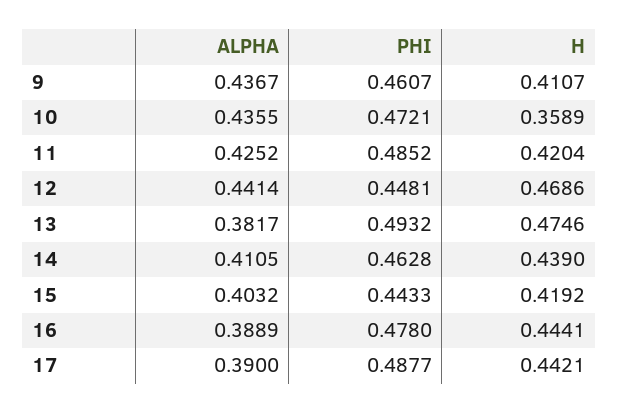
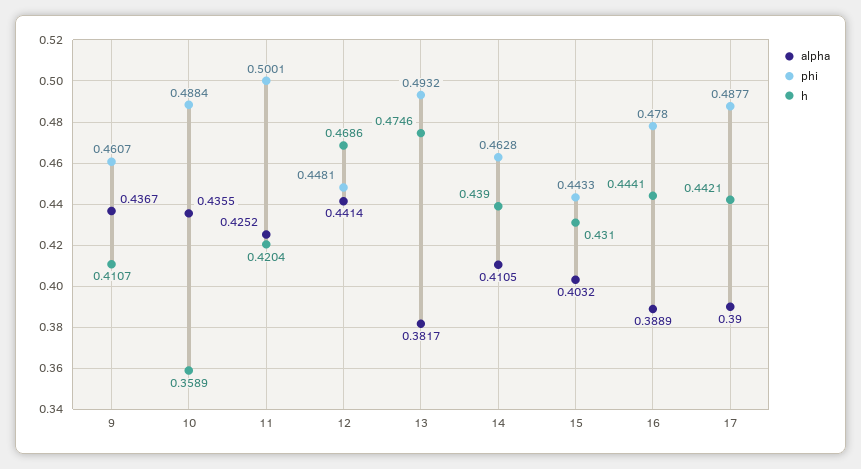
PHI, 10: 0.4721 -> 0.4884
PHI, 11: 0.4852 -> 0.5001
H, 15: 0.4192 -> 0.431

